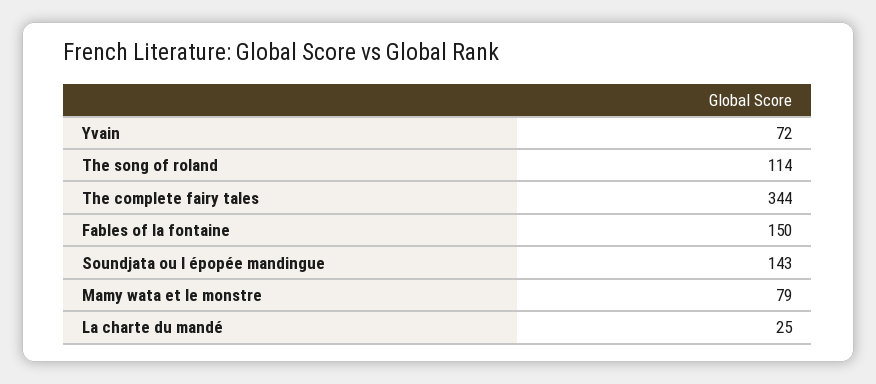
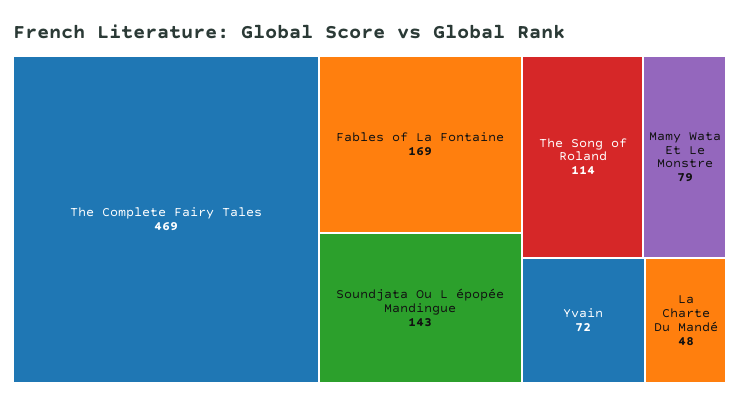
The complete fairy tales: 344 -> 469
Fables of la fontaine: 150 -> 169
La charte du mandé: 25 -> 48

